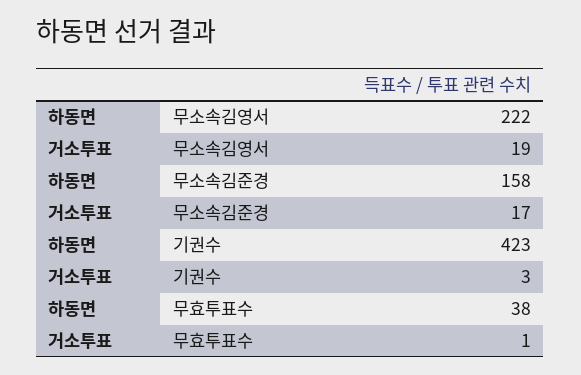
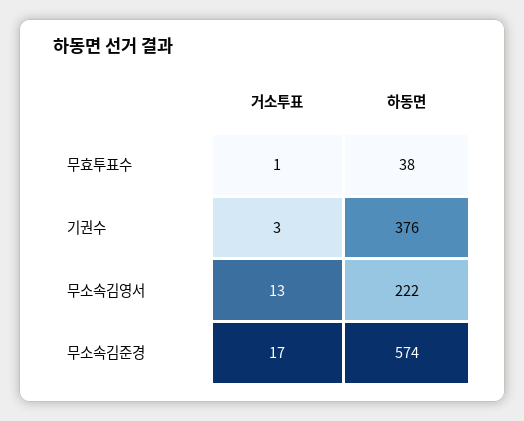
거소투표, 무소속김영서: 19 -> 13
하동면, 무소속김준경: 158 -> 574
하동면, 기권수: 423 -> 376

